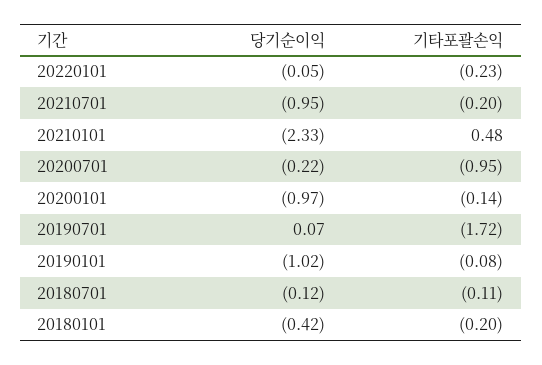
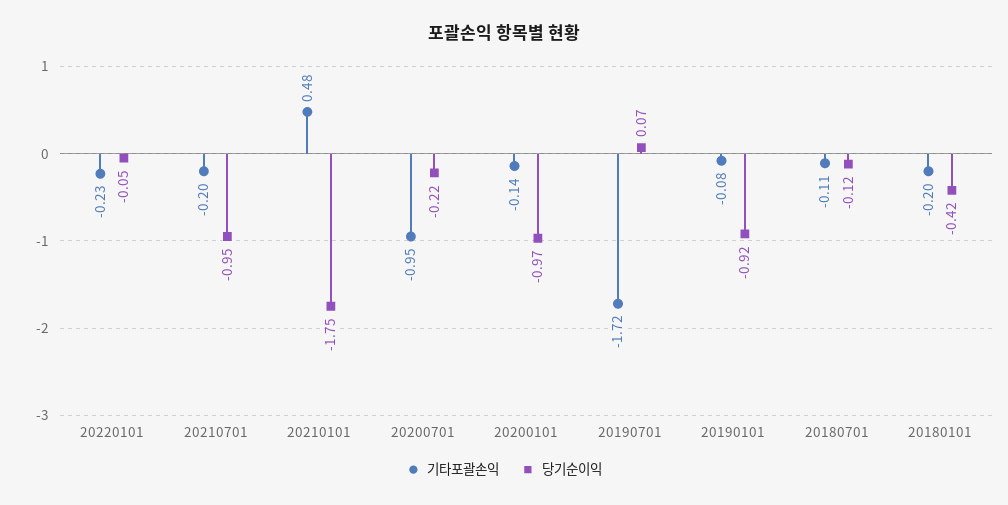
당기순이익, 20210101: -2.33 -> -1.75
당기순이익, 20190101: -1.02 -> -0.92

